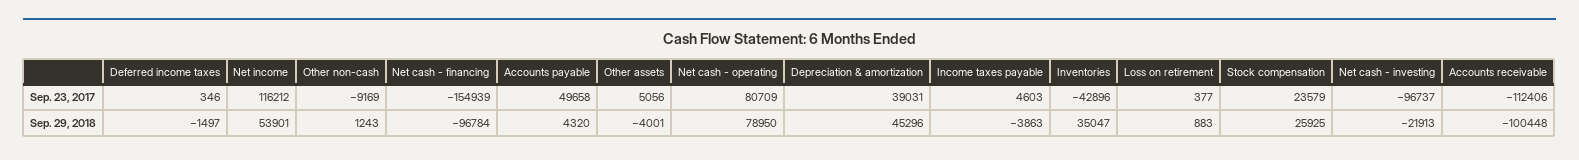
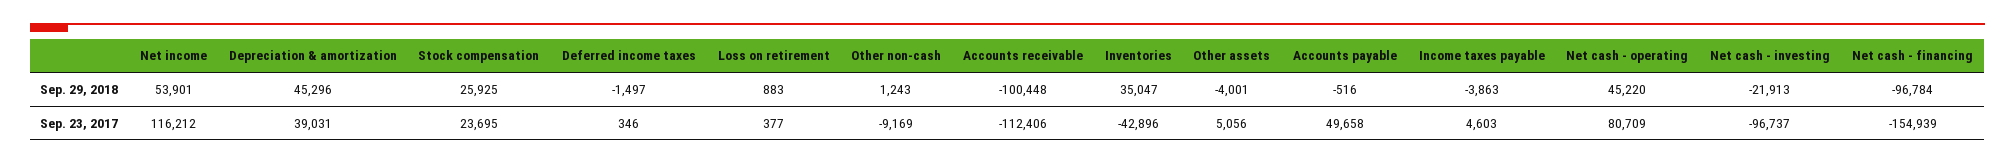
Stock compensation, Sep. 23, 2017: 23579 -> 23695
Accounts payable, Sep. 29, 2018: 4320 -> -516
Net cash - operating, Sep. 29, 2018: 78950 -> 45220

